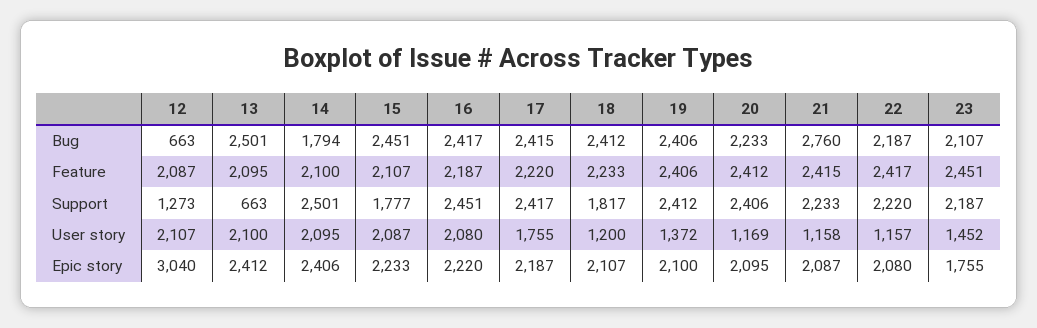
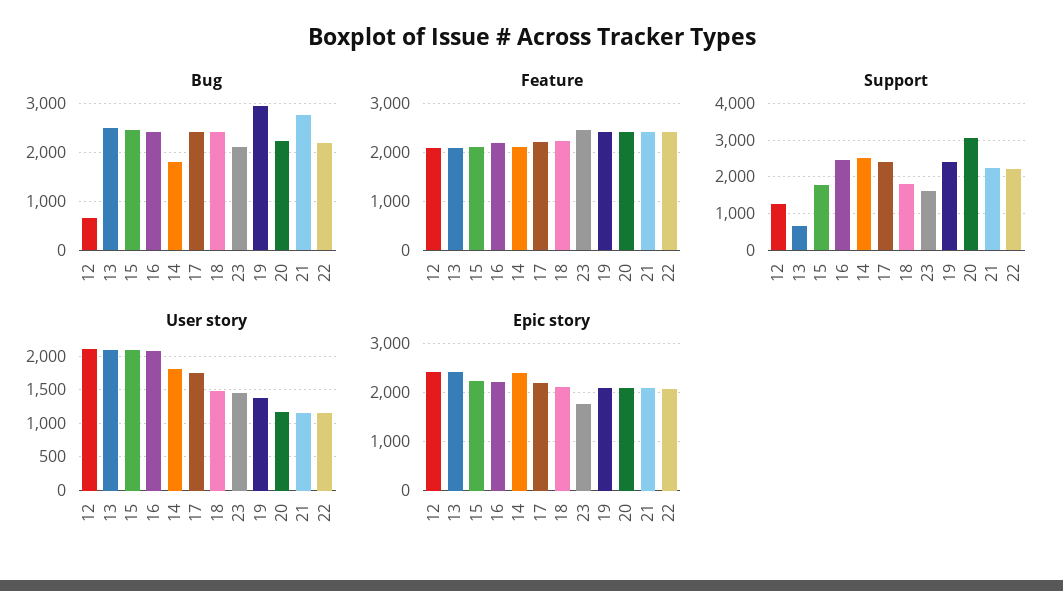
Bug, 19: 2406 -> 3000
Support, 20: 2406 -> 3000
Support, 23: 2187 -> 1600
User story, 14: 2095 -> 1800
User story, 18: 1200 -> 1500
Epic story, 12: 3040 -> 2400

